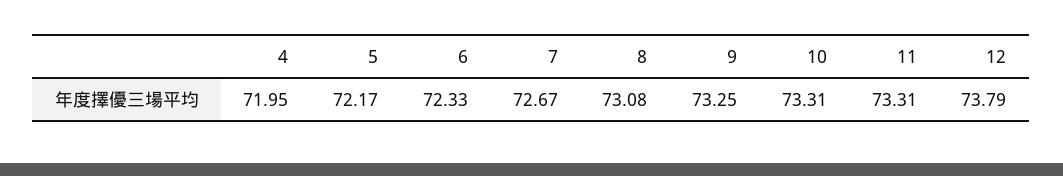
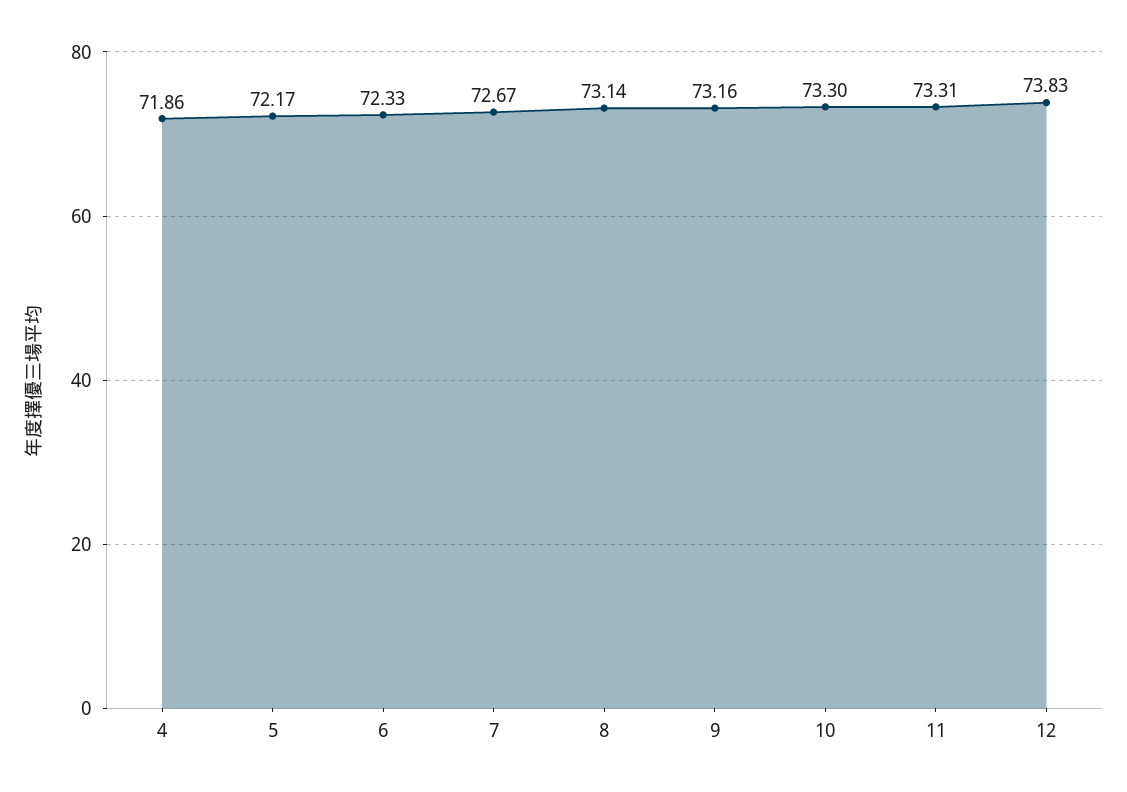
4: 71.95 -> 71.86
8: 73.08 -> 73.14
9: 73.25 -> 73.16
10: 73.31 -> 73.3
12: 73.79 -> 73.83

